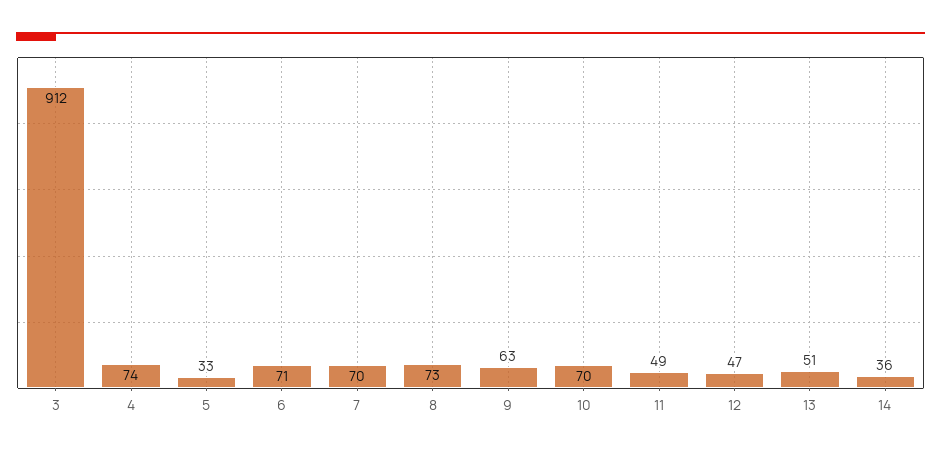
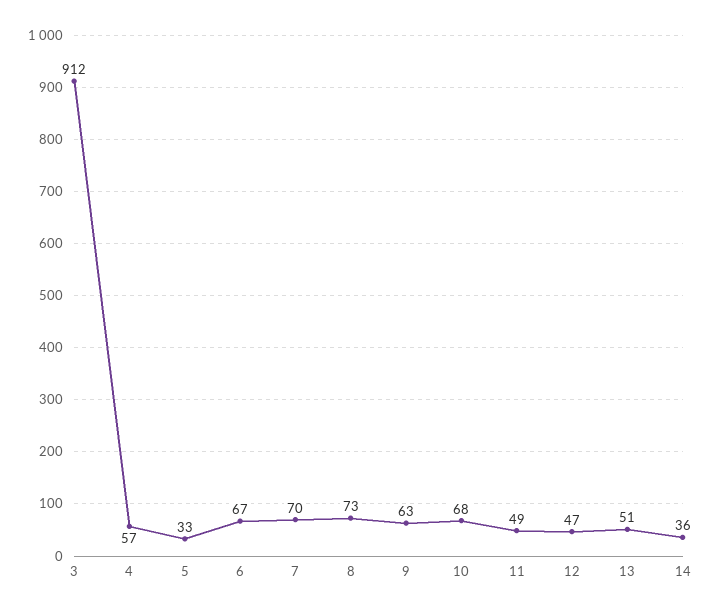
4: 74 -> 57
6: 71 -> 67
10: 70 -> 68

